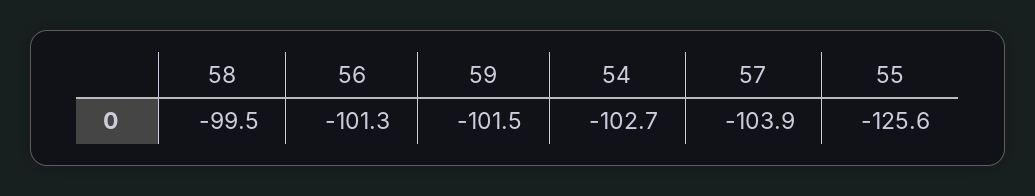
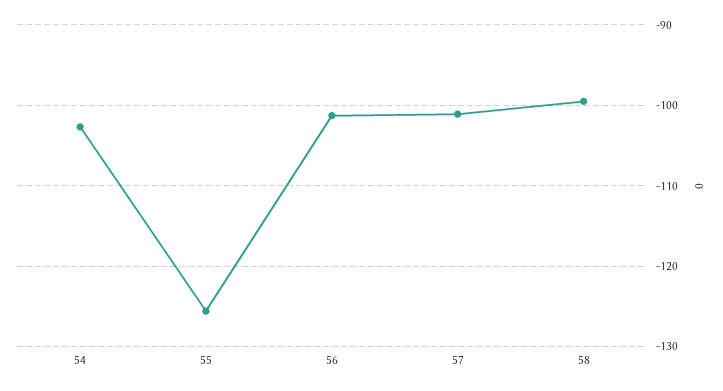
59: -101.5 -> none
57: -103.9 -> -101

